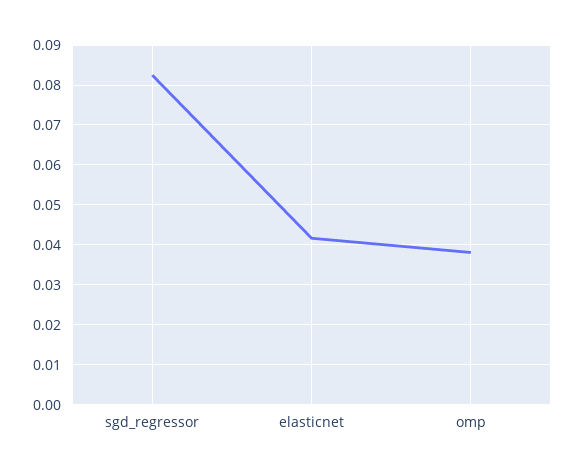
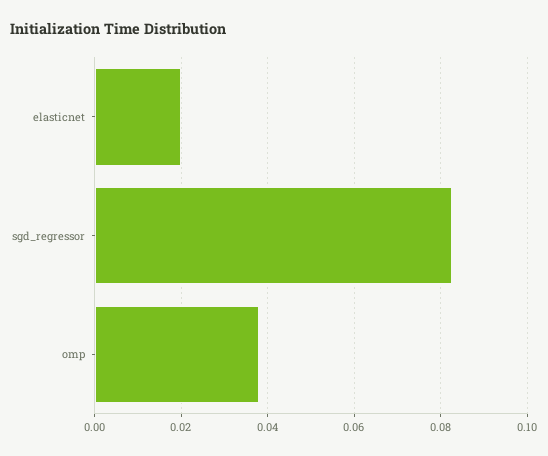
elasticnet: 0.042 -> 0.02

